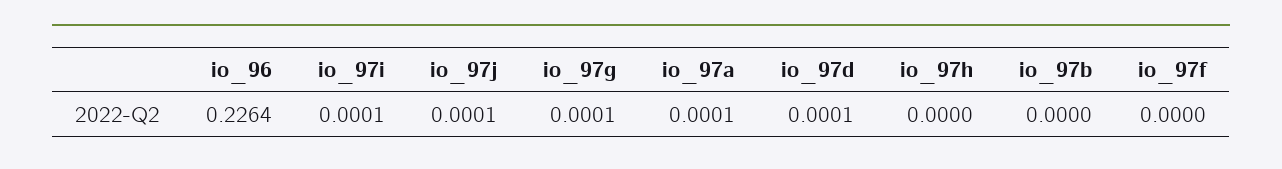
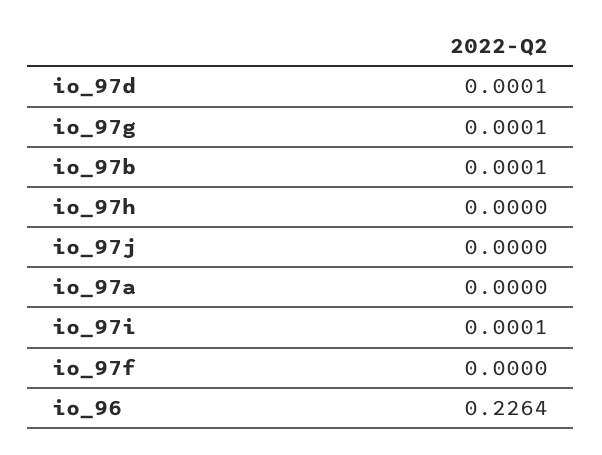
io_97j: 0.0001 -> 0
io_97a: 0.0001 -> 0
io_97b: 0 -> 0.0001

